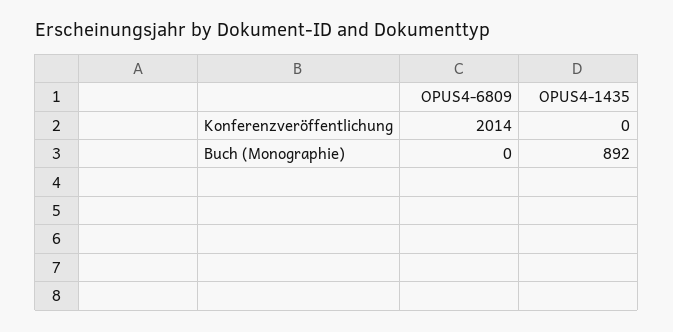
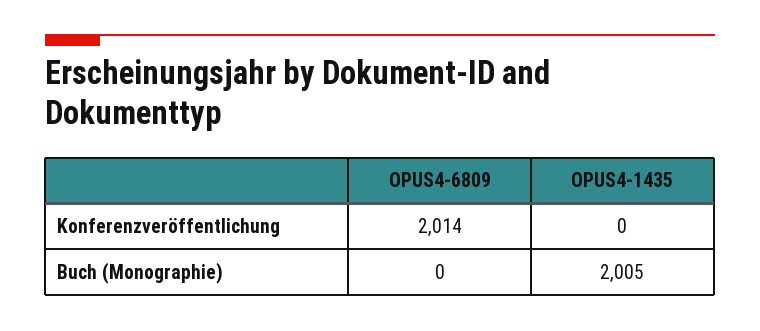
OPUS4-1435, Buch (Monographie): 892 -> 2005

